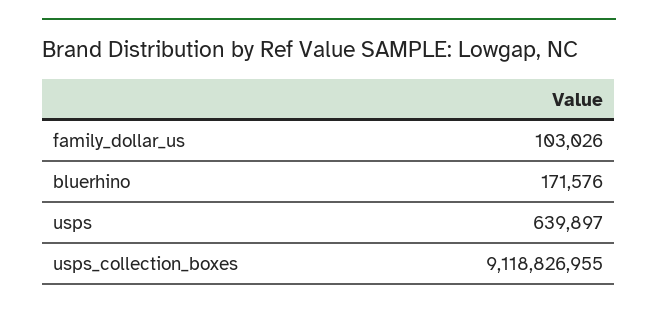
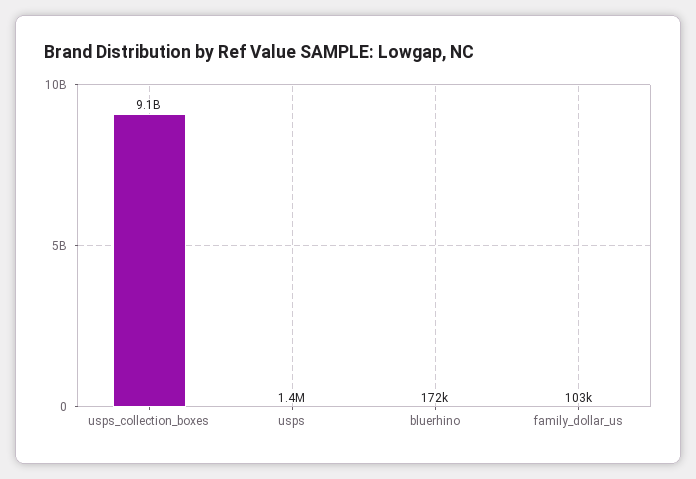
usps: 639897 -> 1400000

